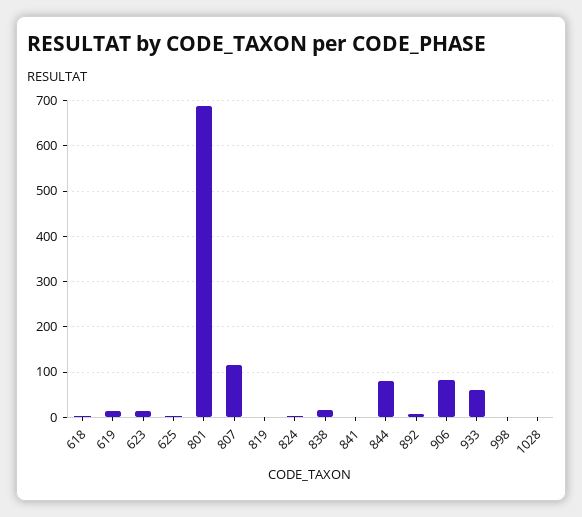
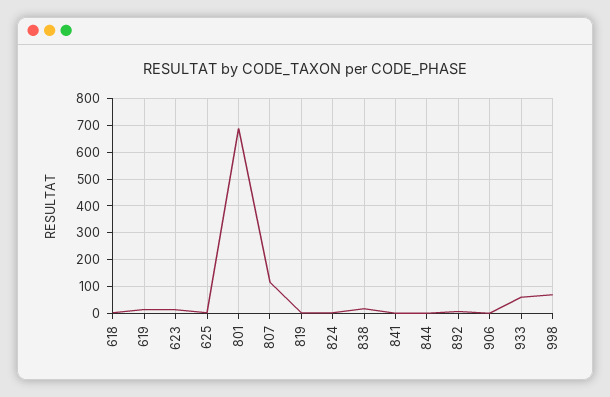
844: 80 -> 0
906: 80 -> 0
998: 0 -> 75
1028: 0 -> none

